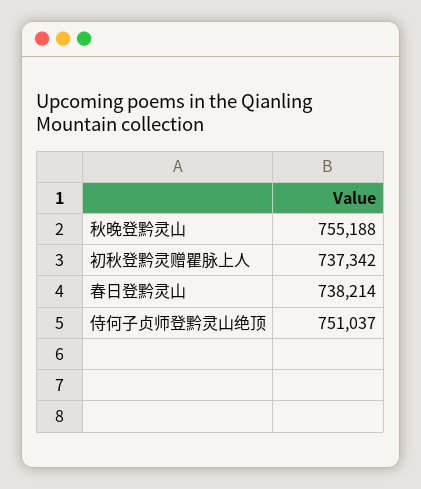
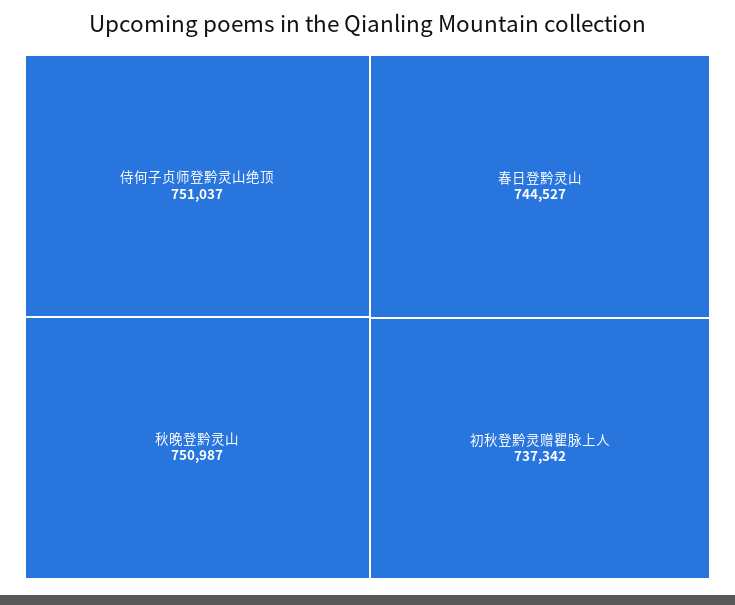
秋晚登黔灵山: 755188 -> 750987
春日登黔灵山: 738214 -> 744527

